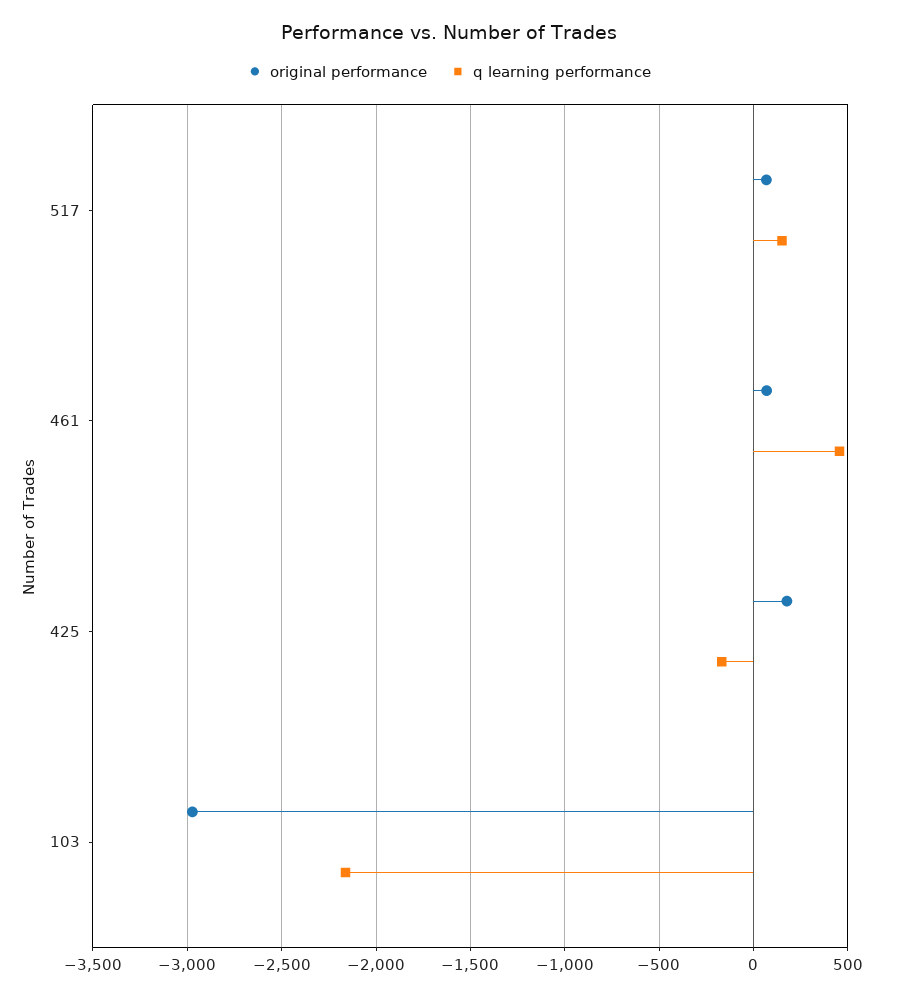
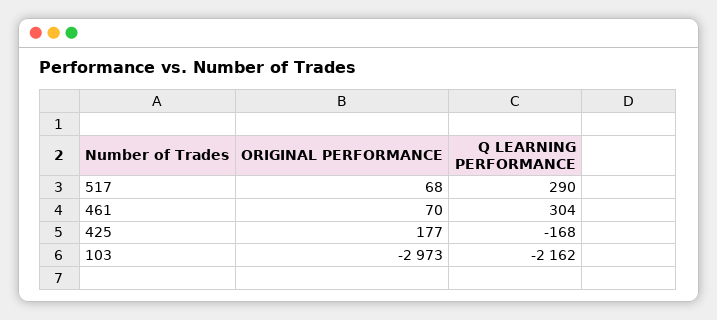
q learning performance, 517: 150 -> 290
q learning performance, 461: 450 -> 304

